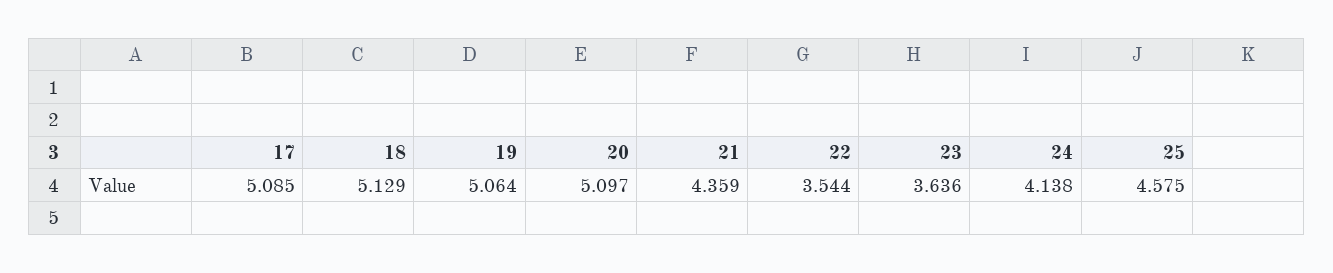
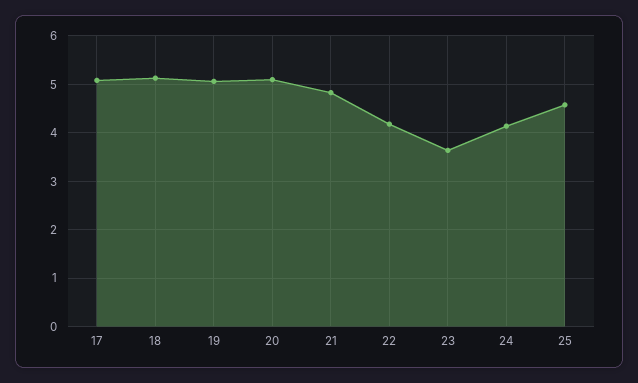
21: 4.359 -> 4.8
22: 3.544 -> 4.2

